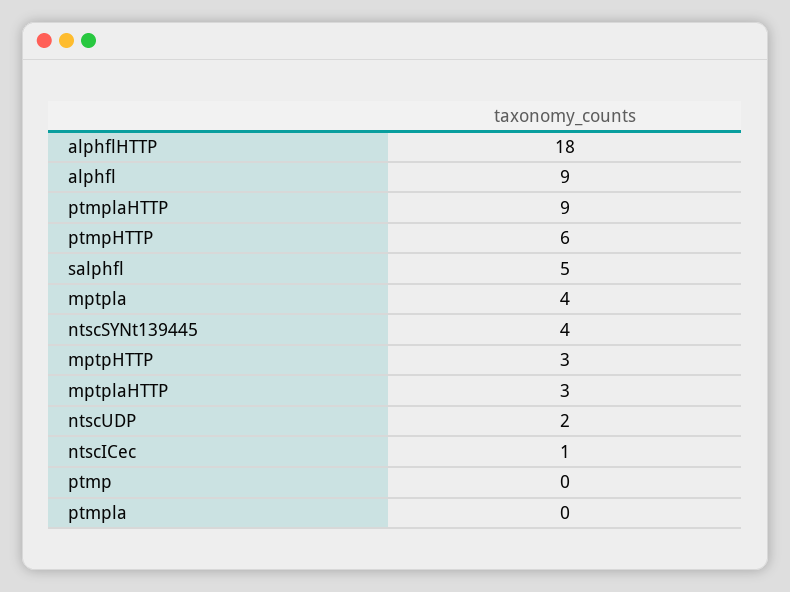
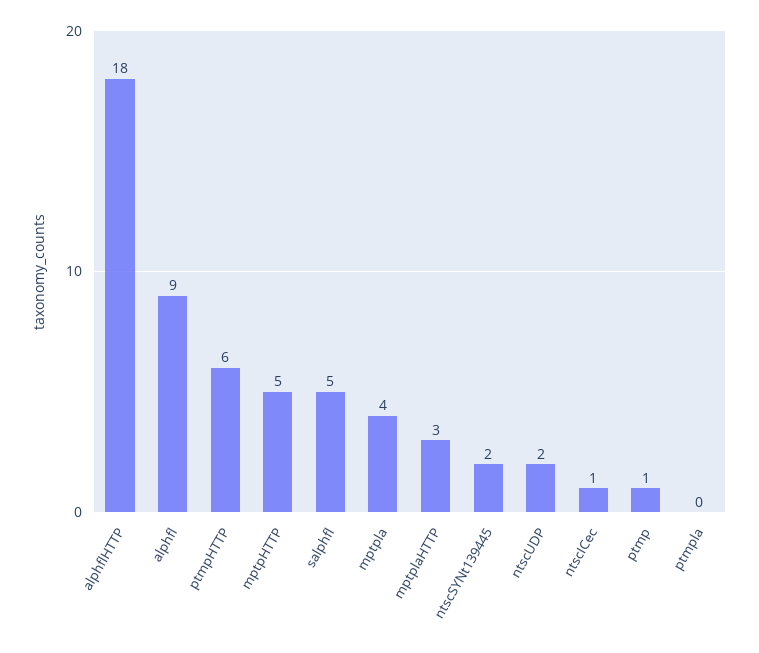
ptmplaHTTP: 9 -> none
ntscSYNt139445: 4 -> 2
mptpHTTP: 3 -> 5
ptmp: 0 -> 1

